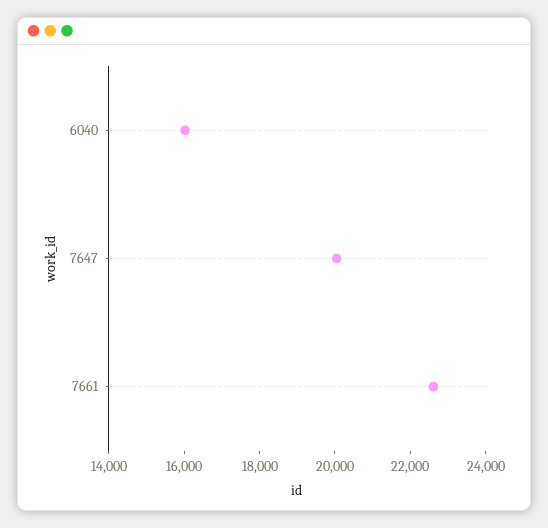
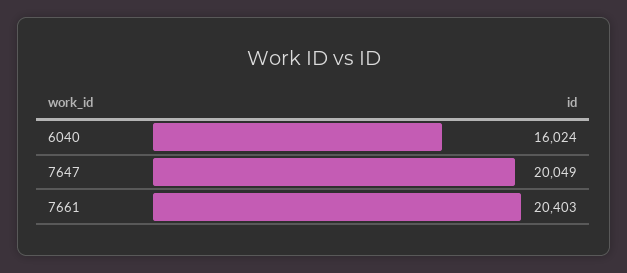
7661: 22500 -> 20403

